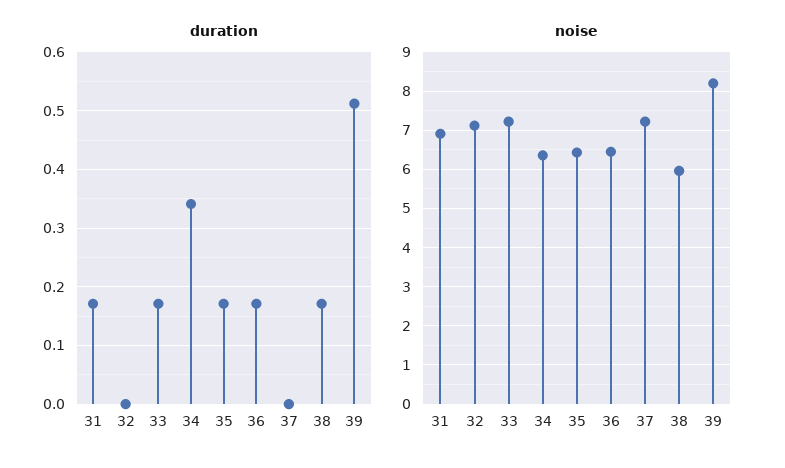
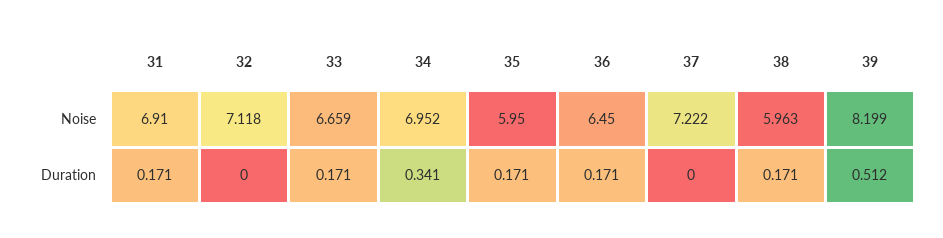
noise, 33: 7.2 -> 6.659
noise, 34: 6.4 -> 6.952
noise, 35: 6.4 -> 5.95

